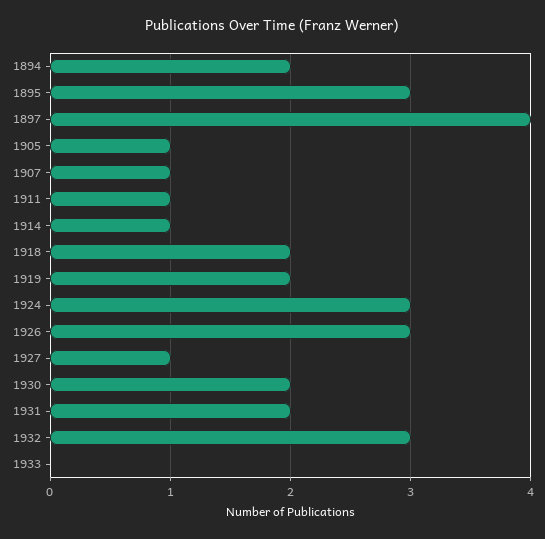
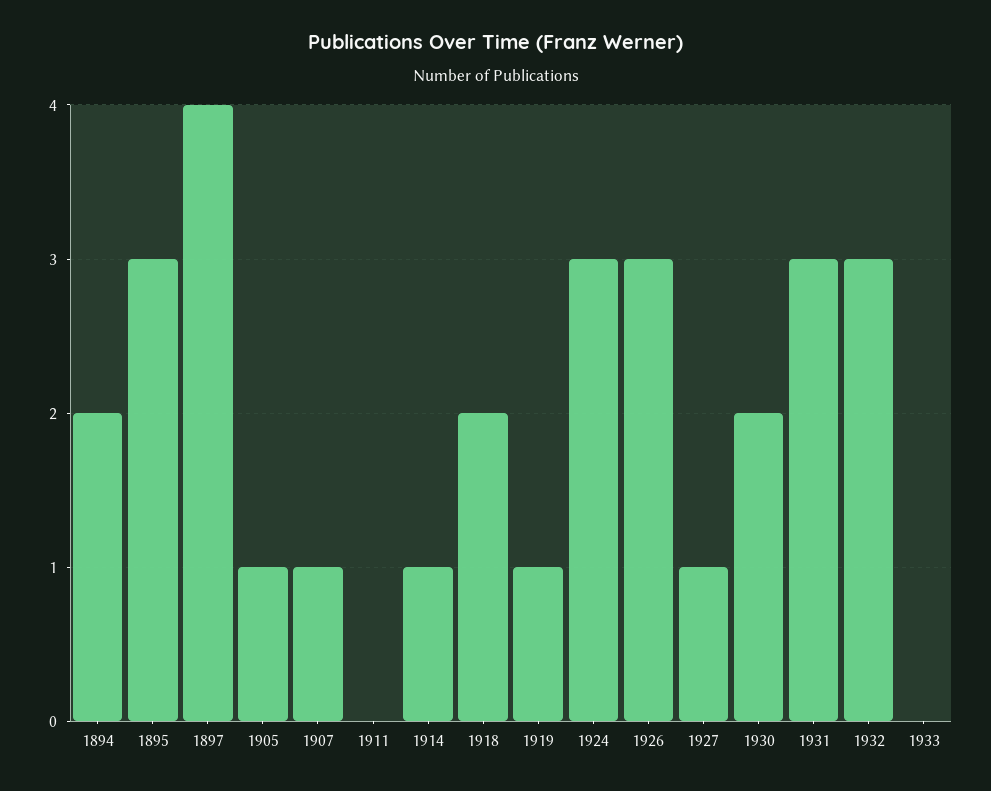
1911: 1 -> 0
1919: 2 -> 1
1931: 2 -> 3

